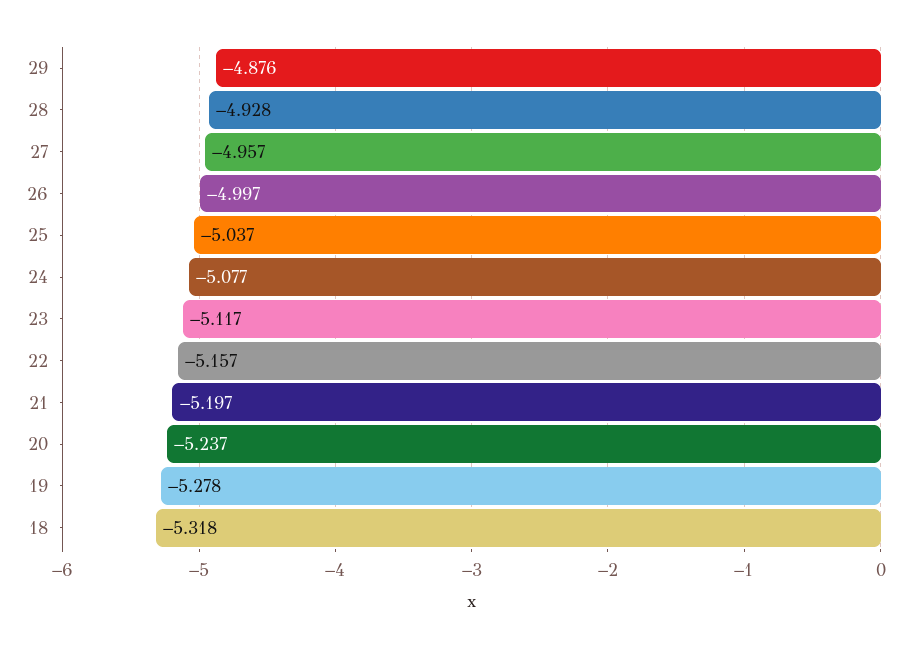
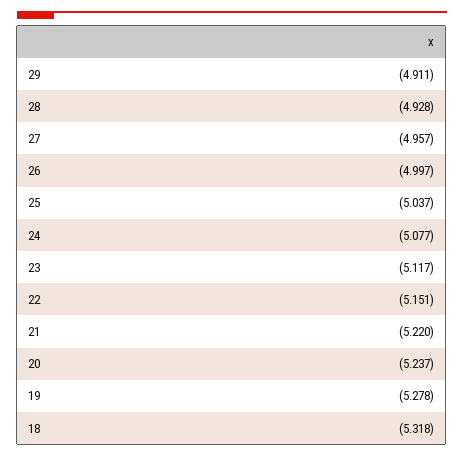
29: -4.876 -> -4.911
22: -5.157 -> -5.151
21: -5.197 -> -5.22

